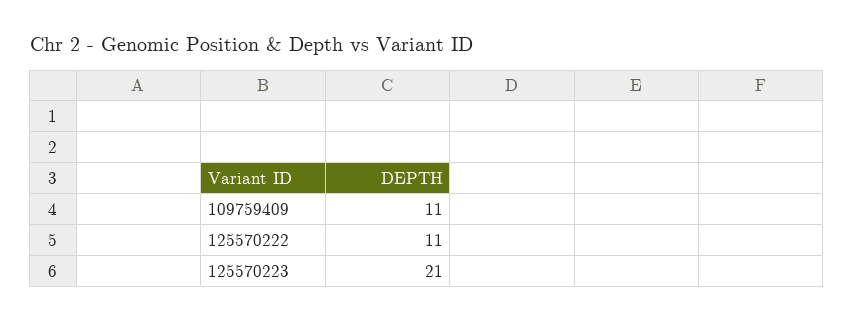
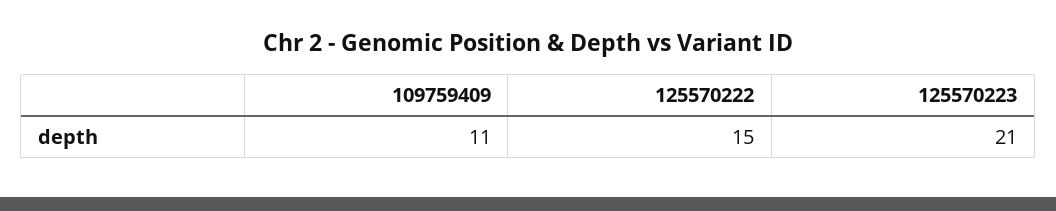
125570222: 11 -> 15

